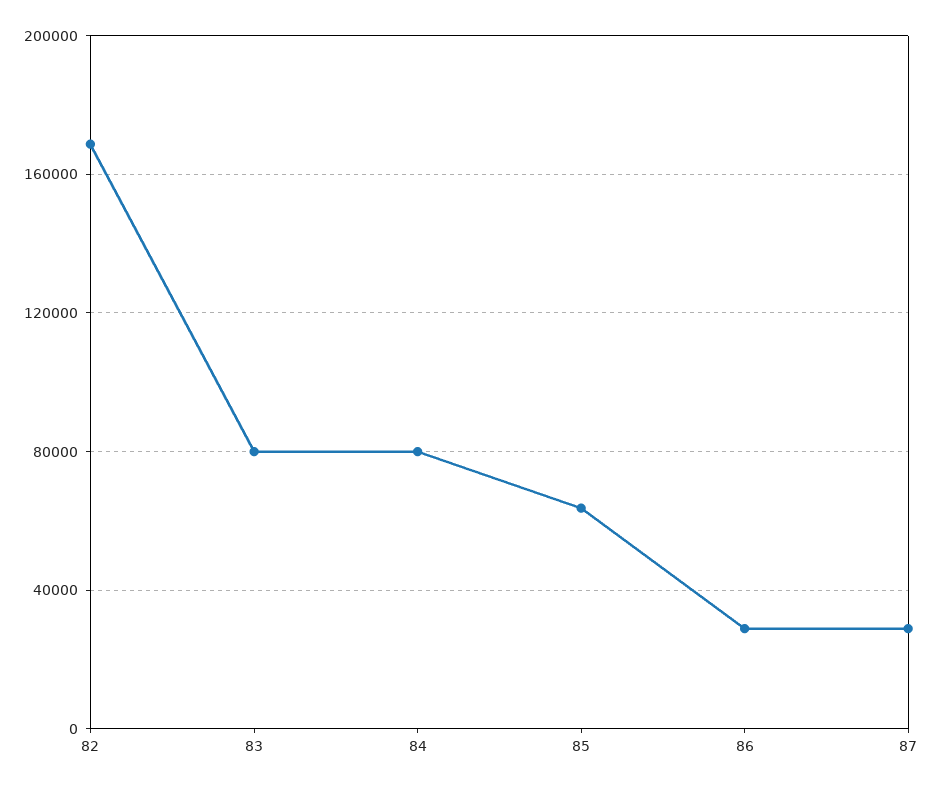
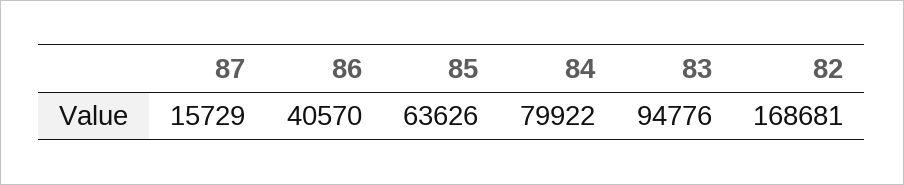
83: 80000 -> 94776
86: 30000 -> 40570
87: 30000 -> 15729

